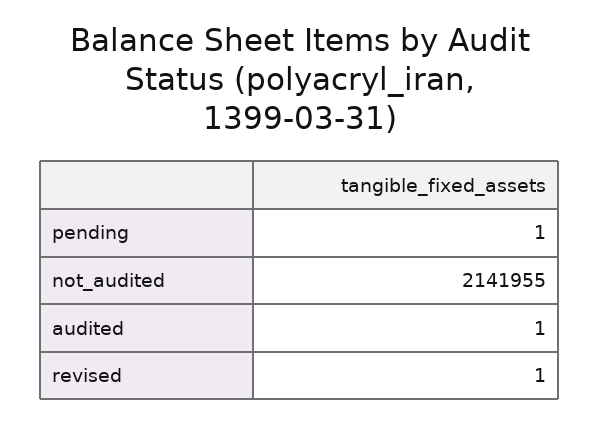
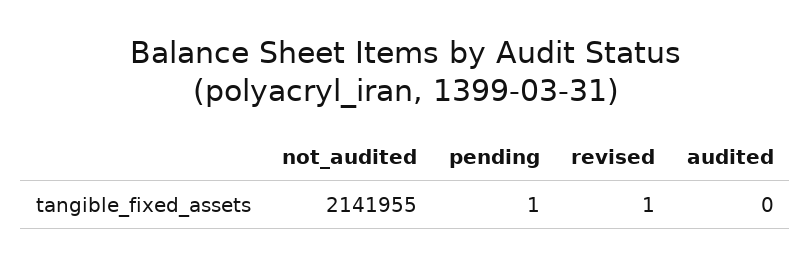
audited: 1 -> 0

